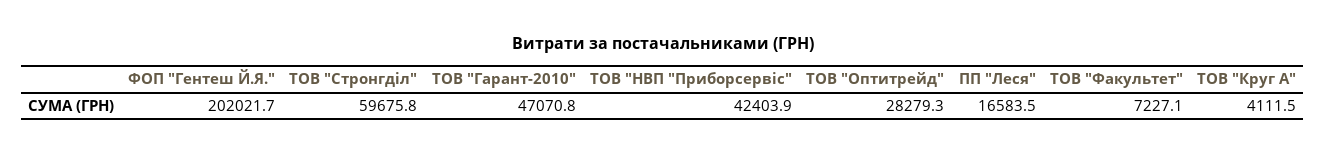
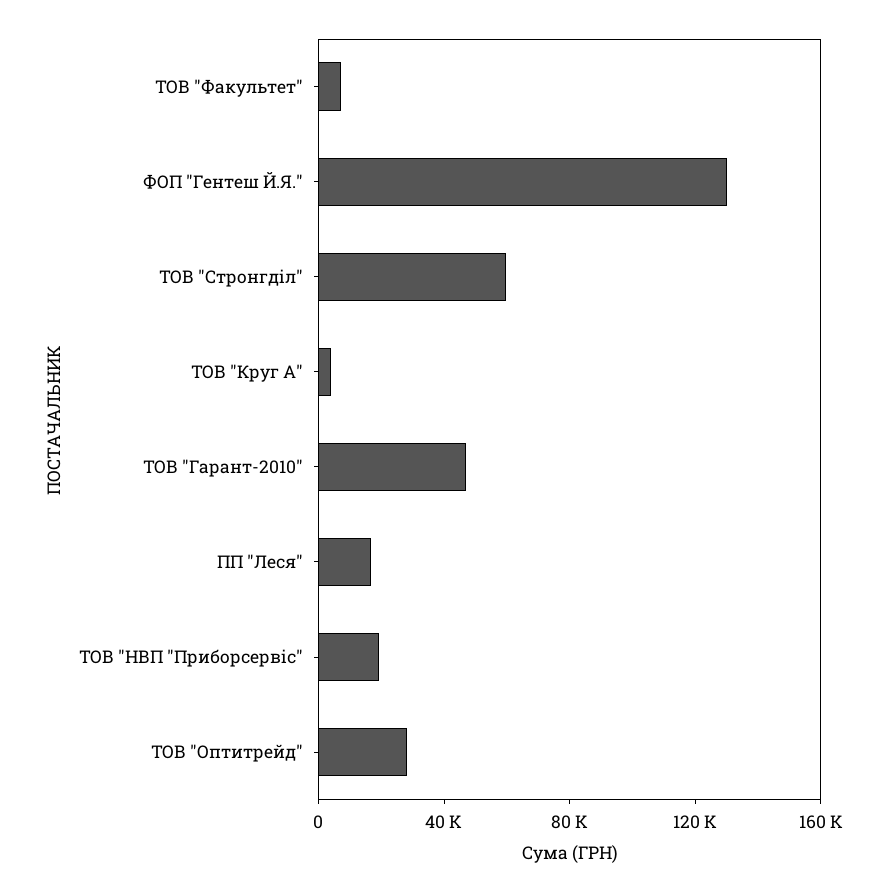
ФОП "Гентеш Й.Я.": 202021.7 -> 130000
ТОВ "НВП "Приборсервіс": 42403.9 -> 20000

